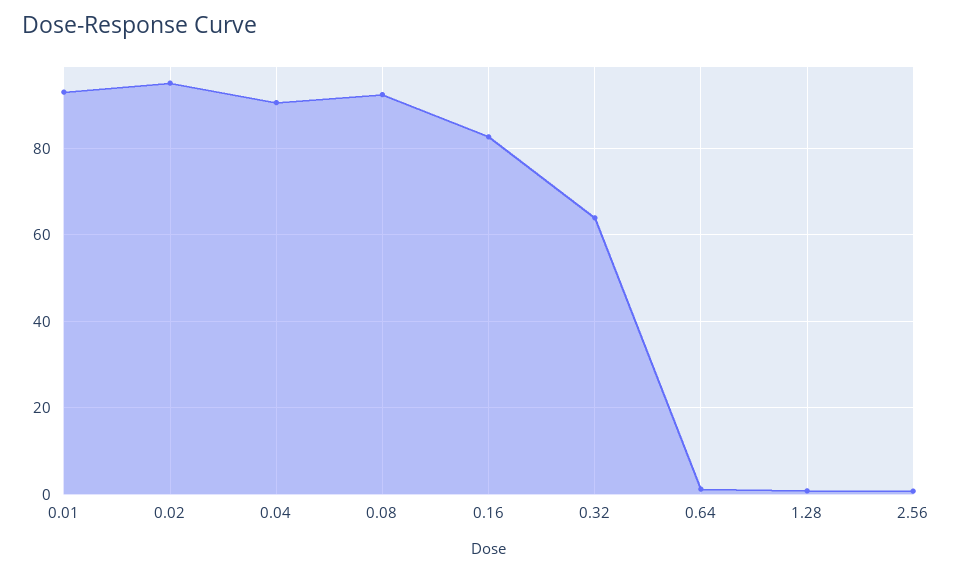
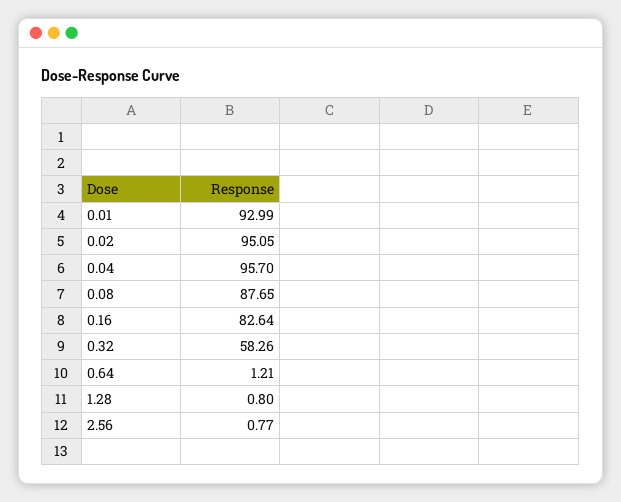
0.04: 90 -> 95.7
0.08: 92 -> 87.65
0.32: 64 -> 58.26

